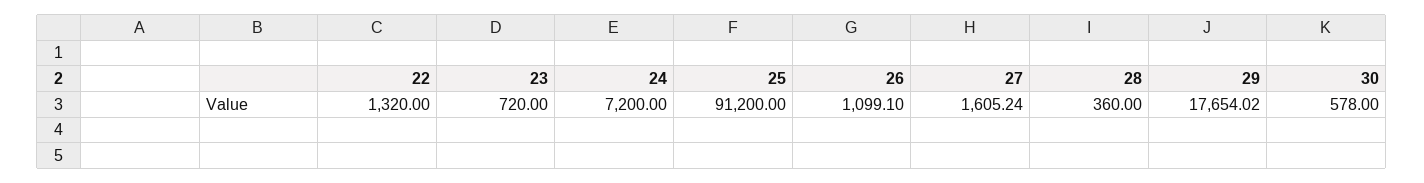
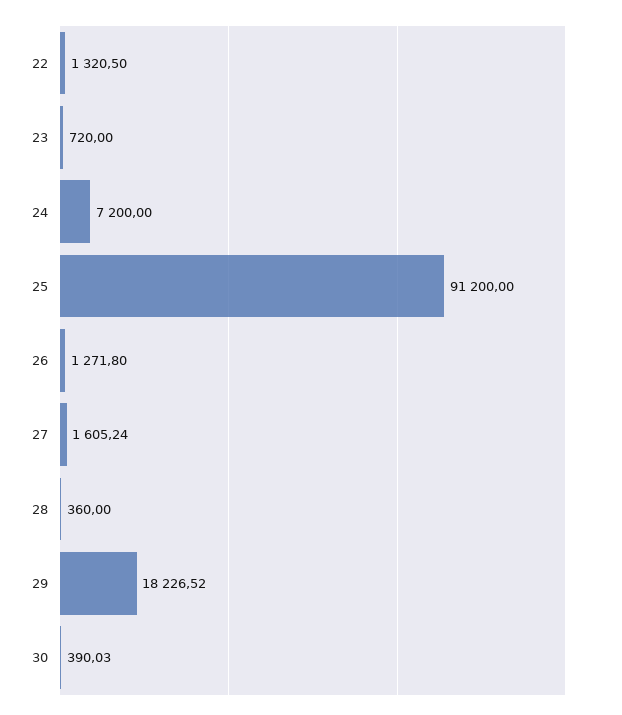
22: 1320 -> 1320.5
26: 1099.1 -> 1271.8
29: 17654.02 -> 18226.52
30: 578 -> 390.03

